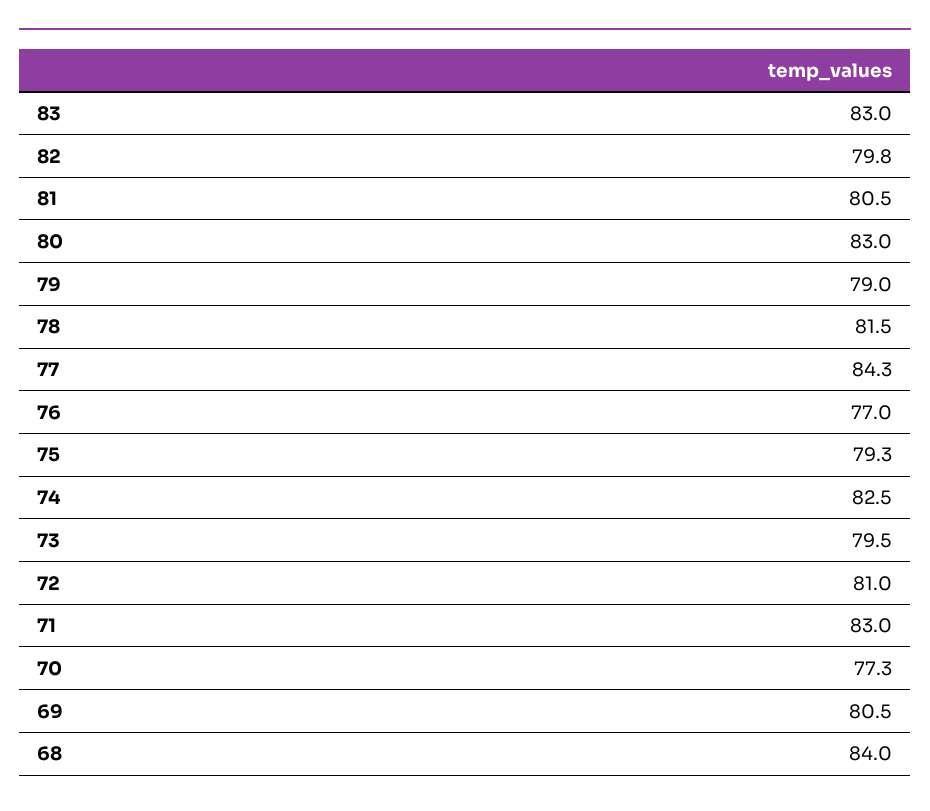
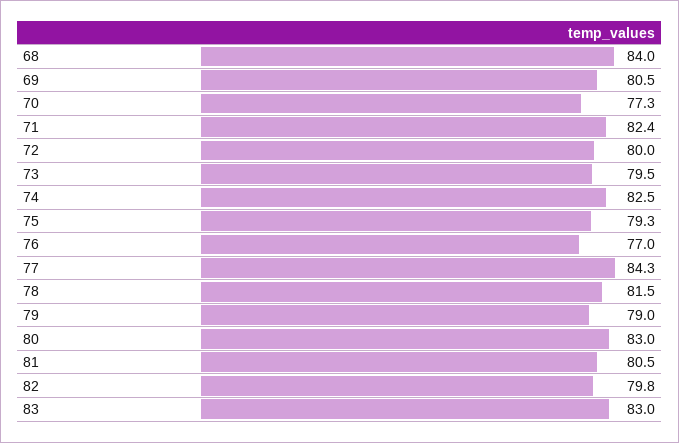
72: 81 -> 80
71: 83 -> 82.4

